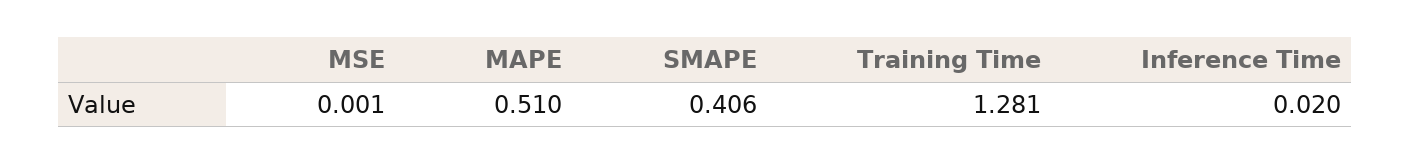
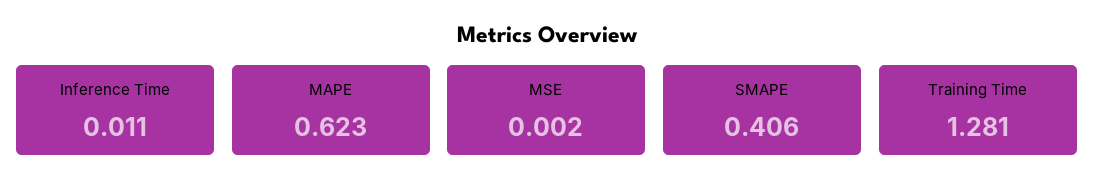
MSE: 0.001 -> 0.002
MAPE: 0.51 -> 0.623
Inference Time: 0.02 -> 0.011

